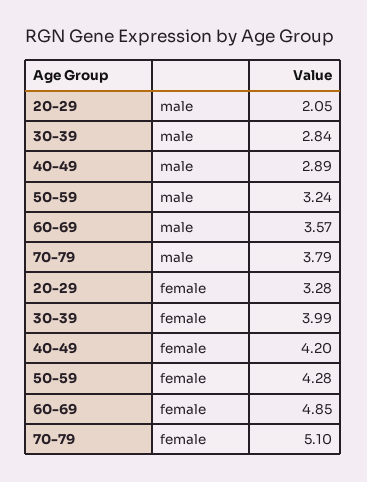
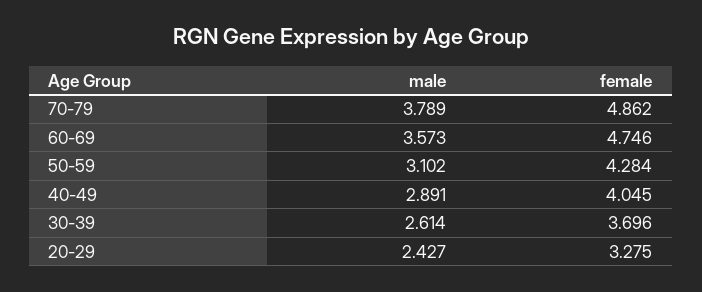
20-29, male: 2.05 -> 2.427
30-39, male: 2.84 -> 2.614
50-59, male: 3.24 -> 3.102
30-39, female: 3.99 -> 3.696
40-49, female: 4.2 -> 4.045
60-69, female: 4.85 -> 4.746
70-79, female: 5.1 -> 4.862

